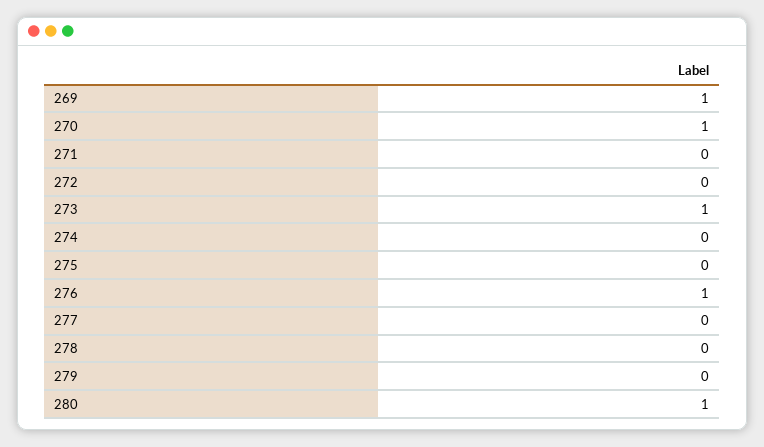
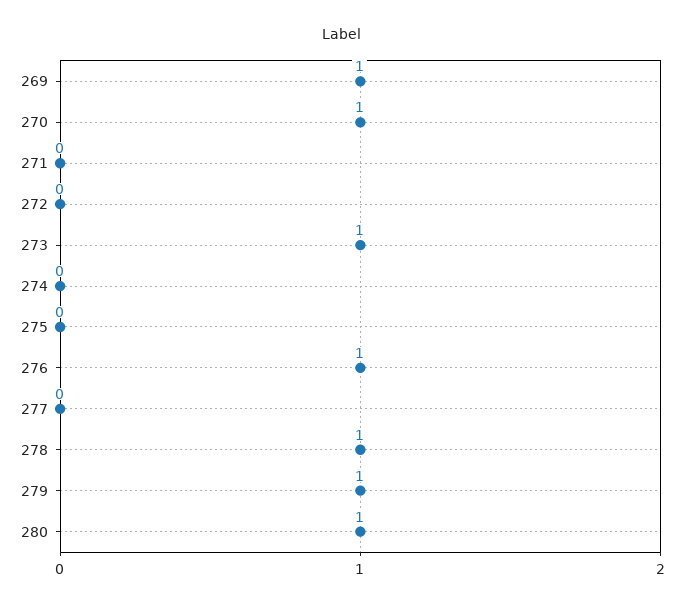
278: 0 -> 1
279: 0 -> 1

